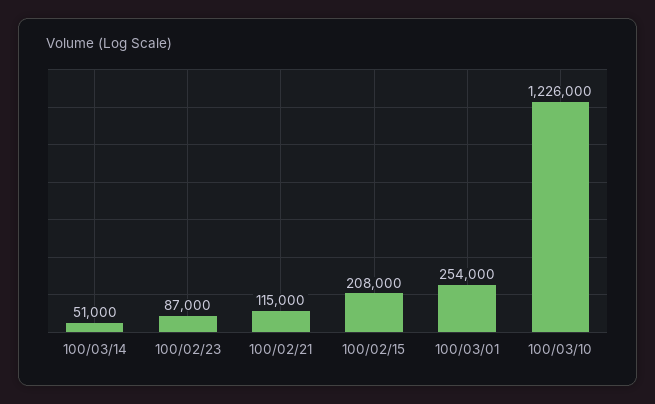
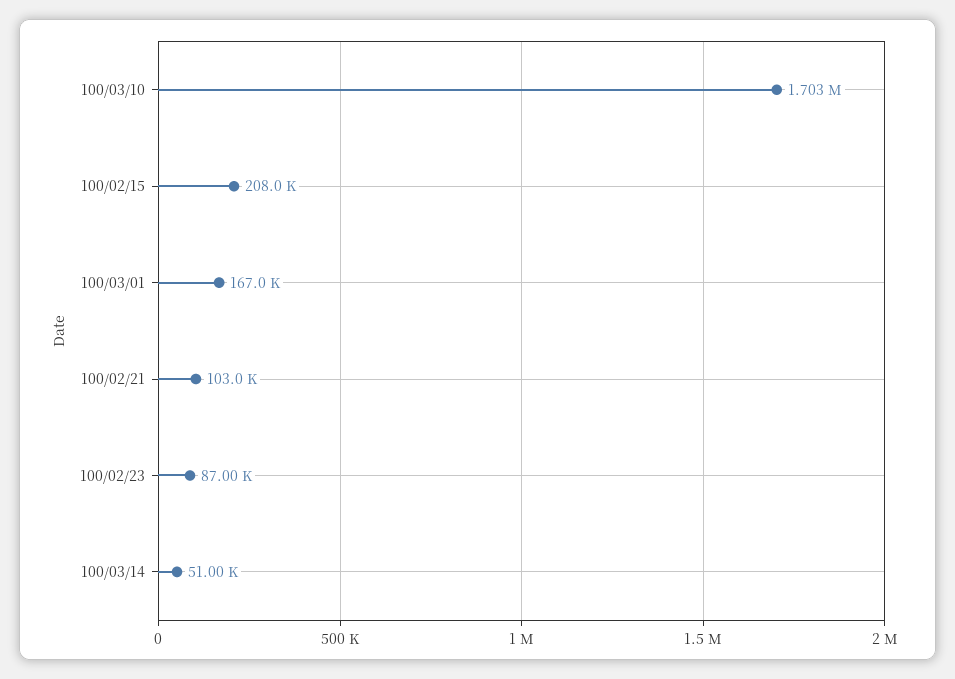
100/02/21: 115000 -> 103000
100/03/01: 254000 -> 167000
100/03/10: 1226000 -> 1703000

